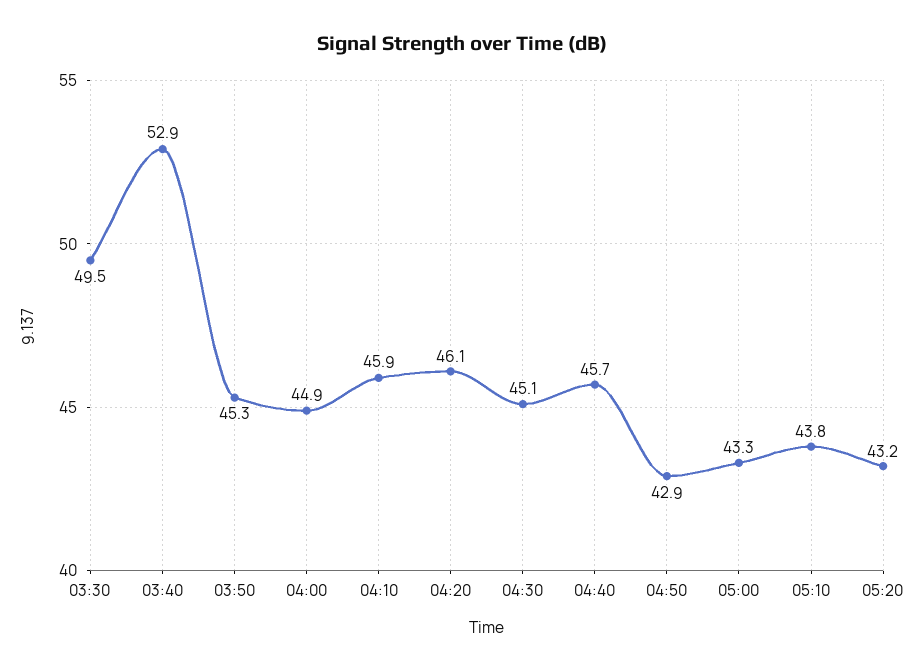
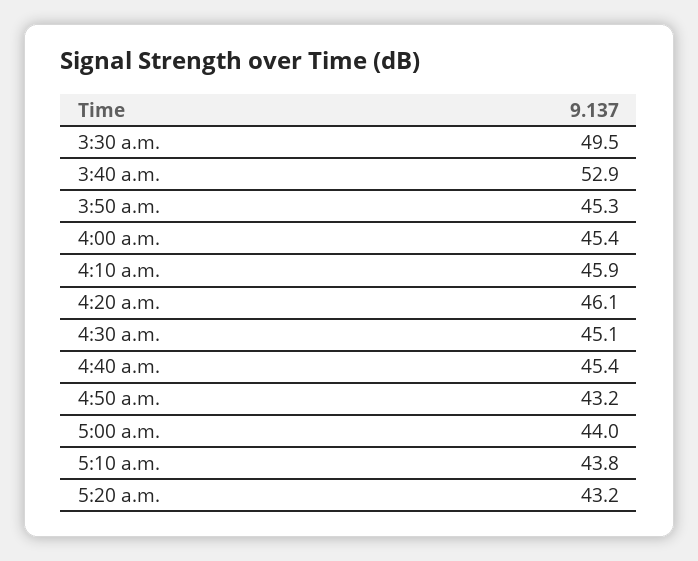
04:00: 44.9 -> 45.4
04:40: 45.7 -> 45.4
04:50: 42.9 -> 43.2
05:00: 43.3 -> 44

